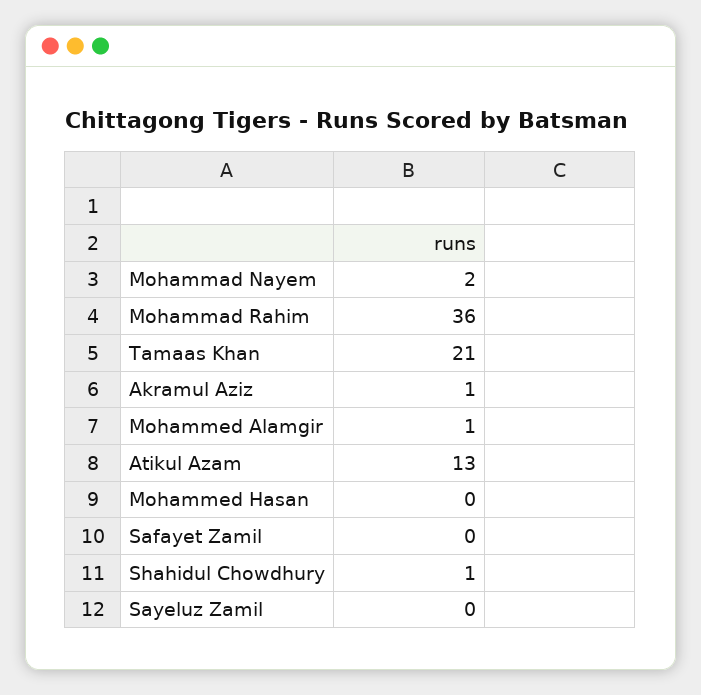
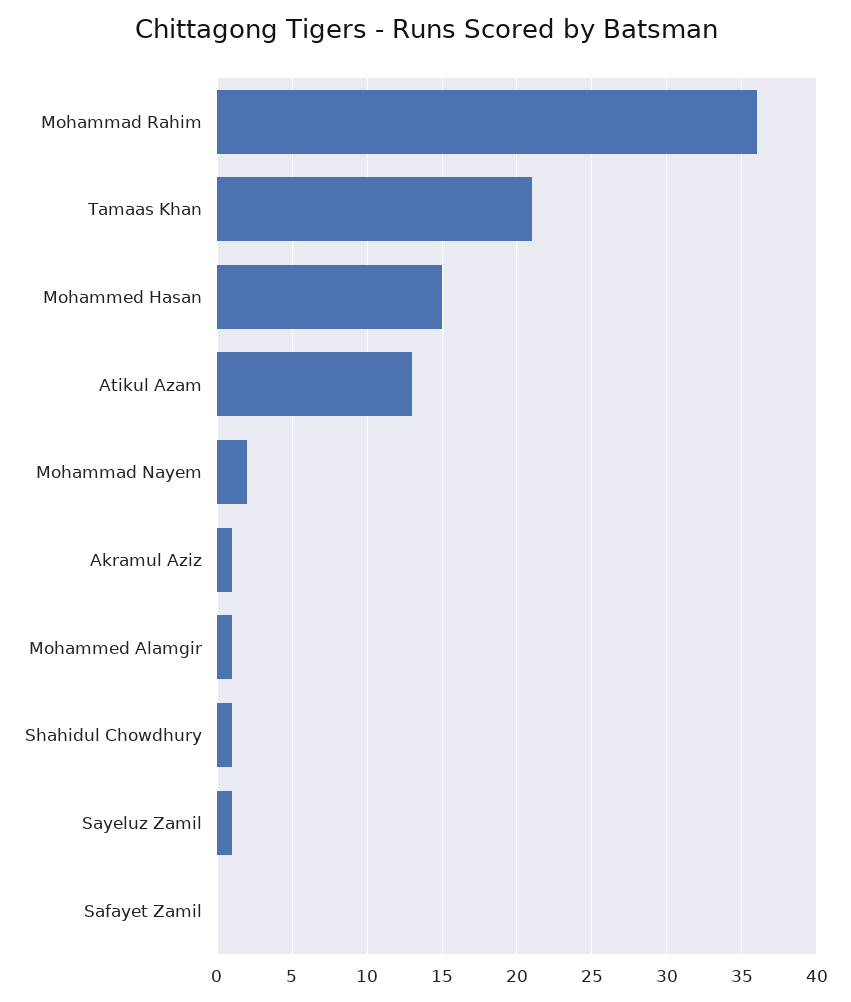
Mohammed Hasan: 0 -> 15
Sayeluz Zamil: 0 -> 1

